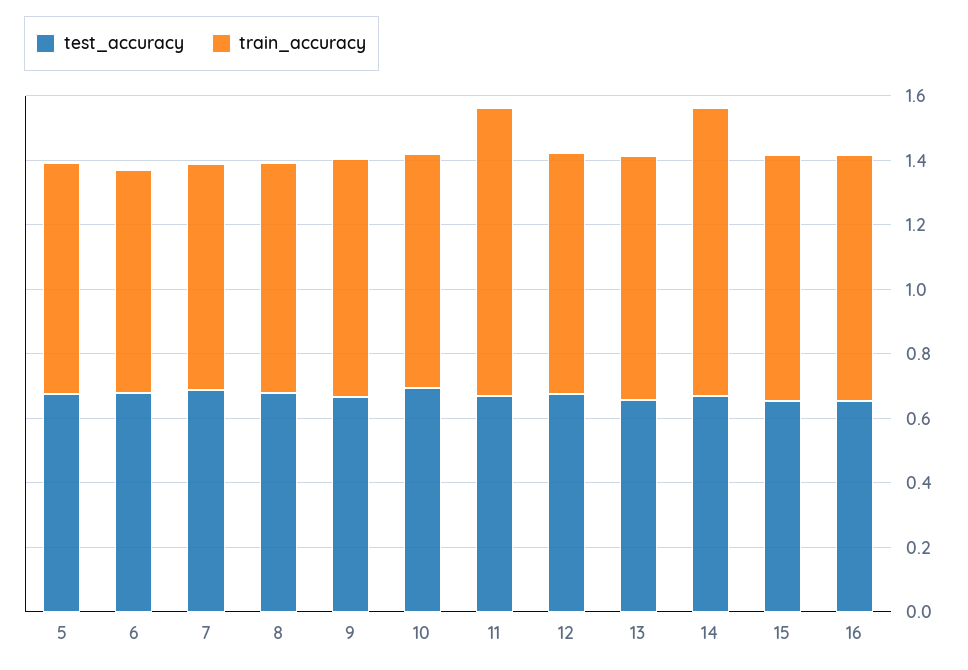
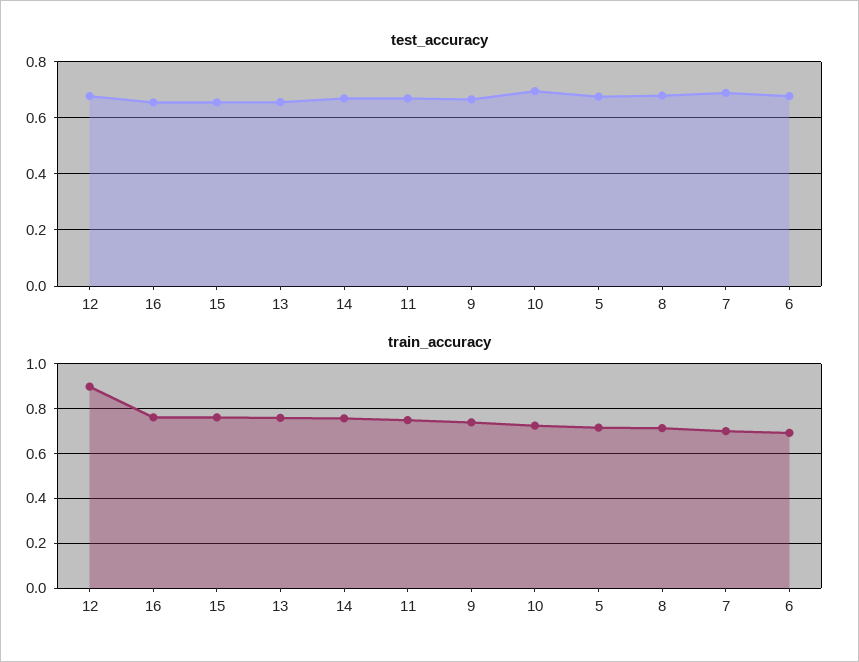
train_accuracy, 11: 0.9 -> 0.75
train_accuracy, 12: 0.75 -> 0.9
train_accuracy, 14: 0.9 -> 0.75

